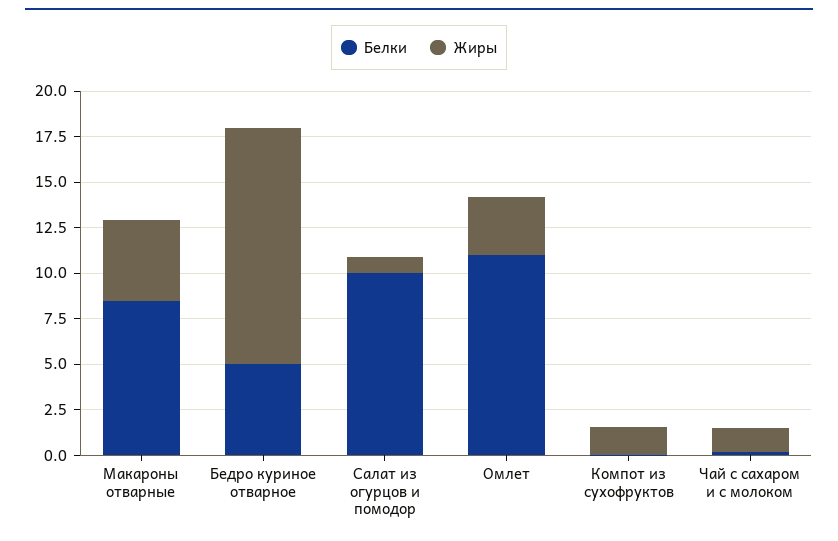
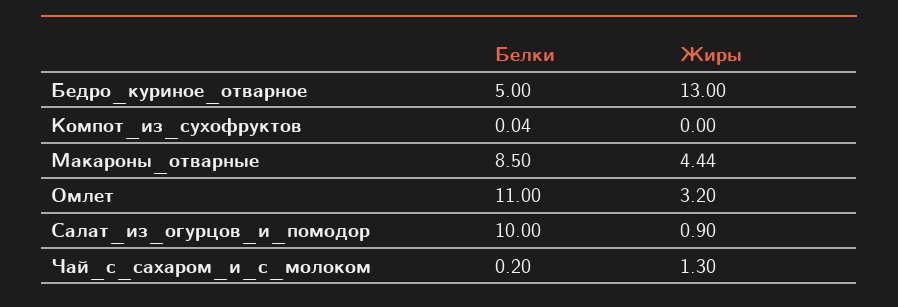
Жиры, Компот из сухофруктов: 1.5 -> 0

